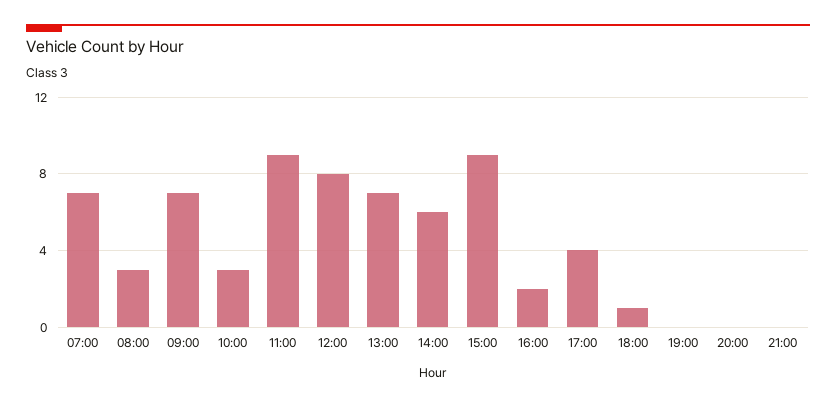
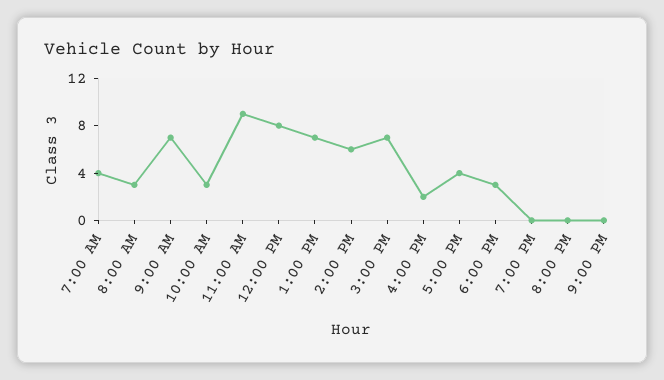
07:00: 7 -> 4
15:00: 9 -> 7
18:00: 1 -> 3

